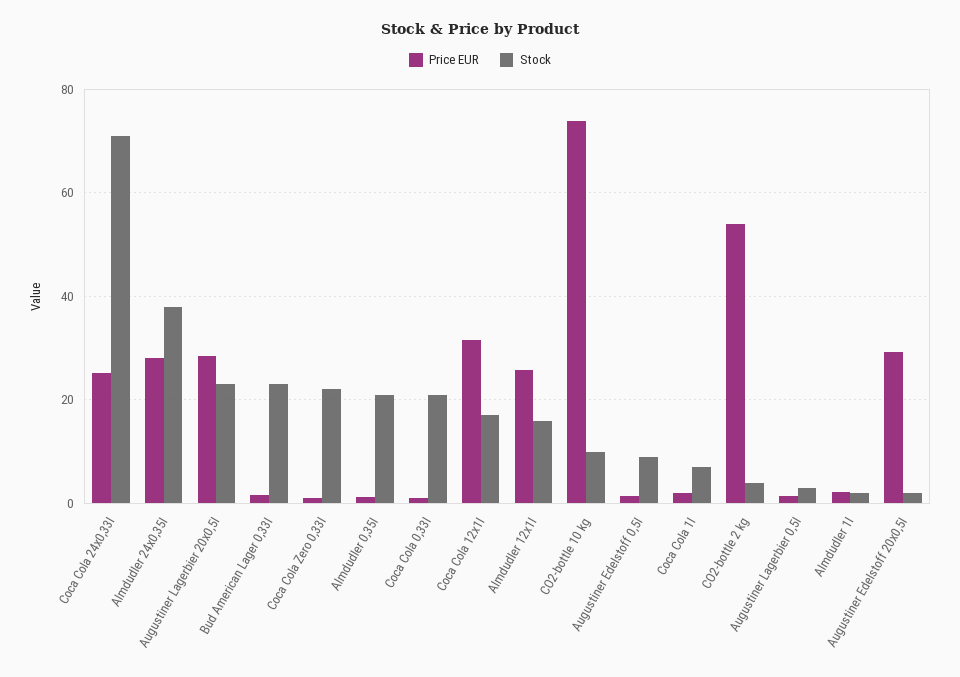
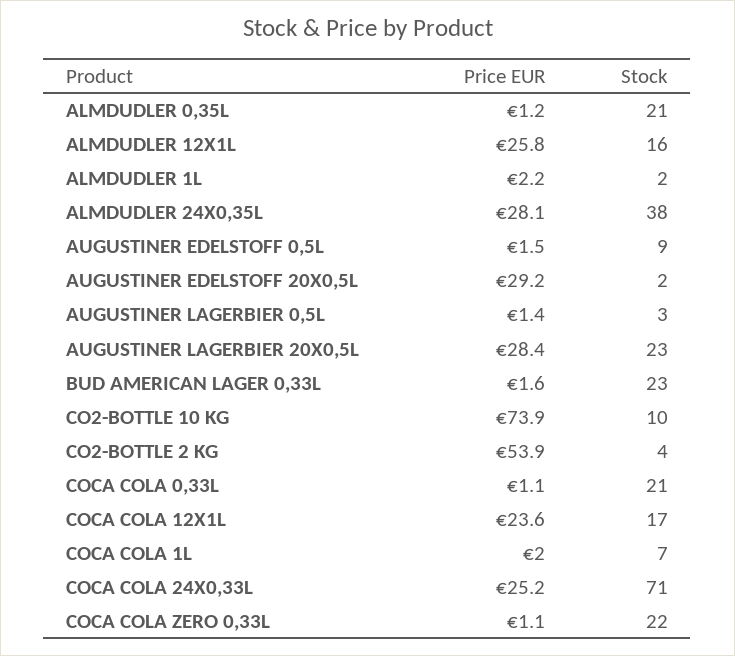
Price EUR, Coca Cola 12x1l: 32 -> 23.6

